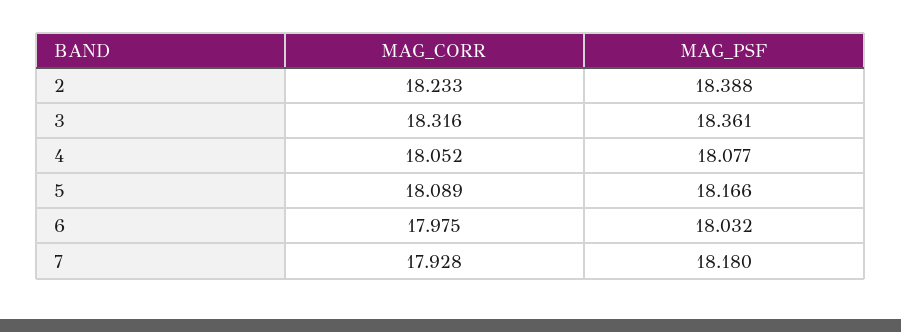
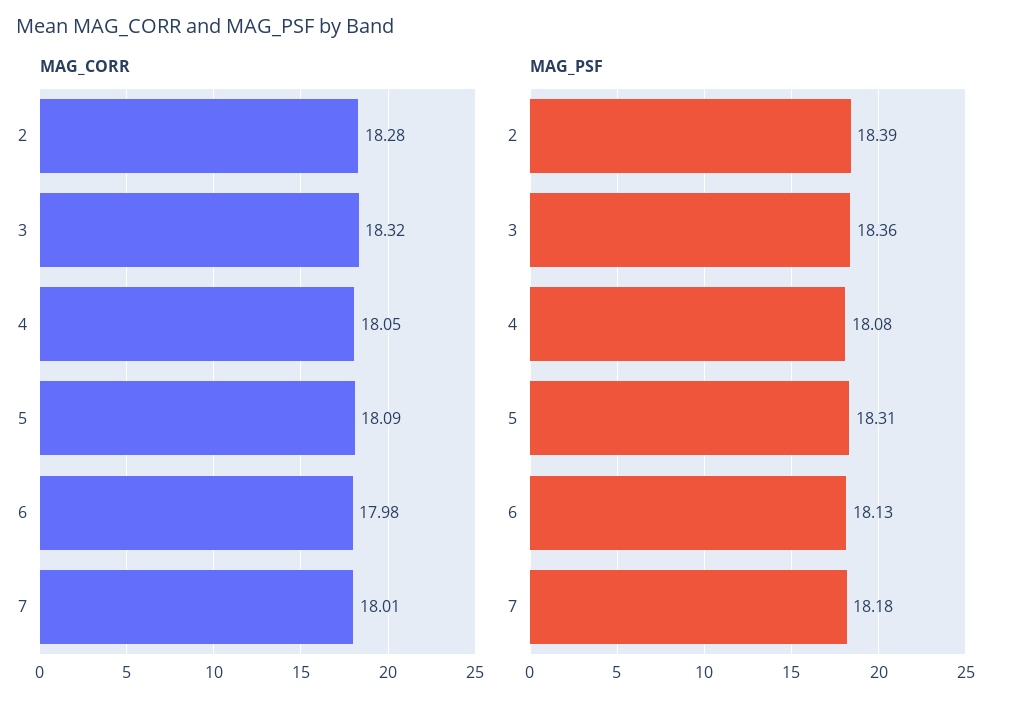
MAG_CORR, 2: 18.233 -> 18.28
MAG_PSF, 5: 18.166 -> 18.31
MAG_PSF, 6: 18.032 -> 18.13
MAG_CORR, 7: 17.928 -> 18.01

